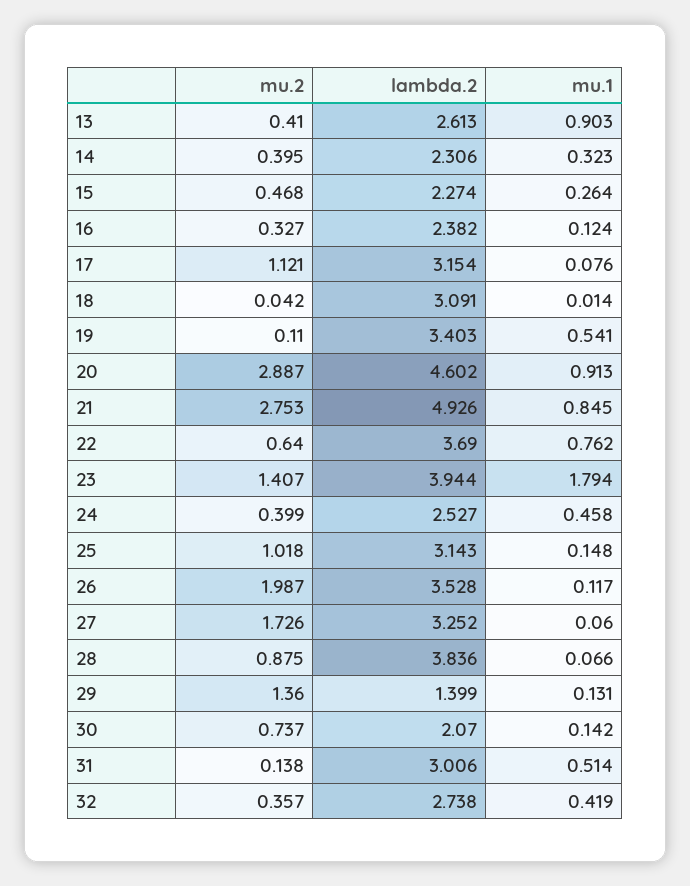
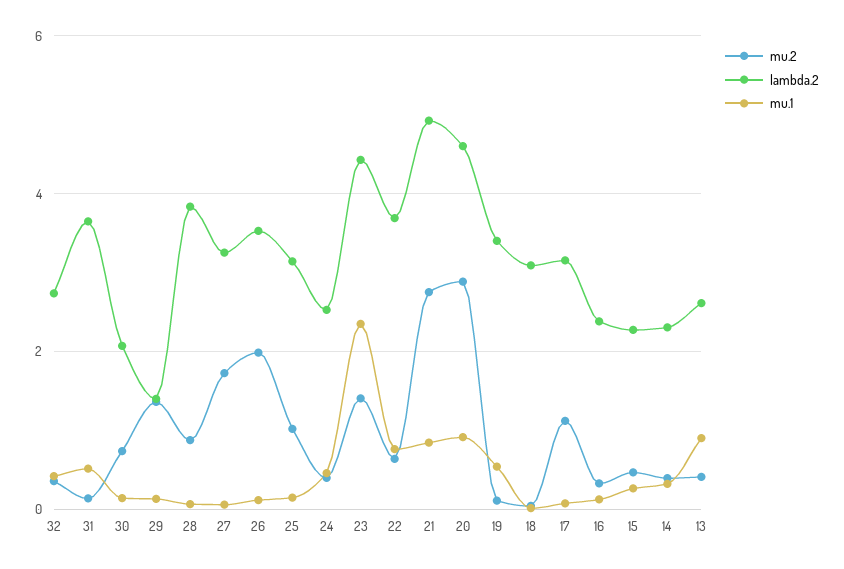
lambda.2, 23: 3.944 -> 4.4
mu.1, 23: 1.794 -> 2.4
lambda.2, 31: 3.006 -> 3.6

